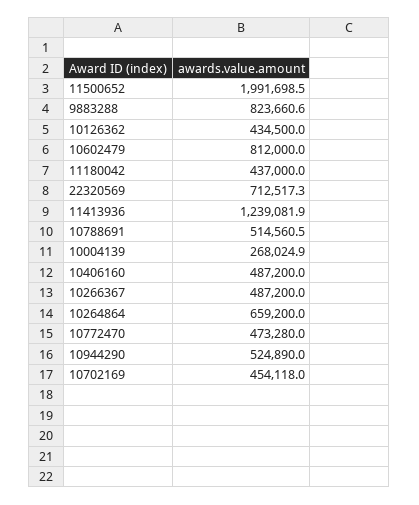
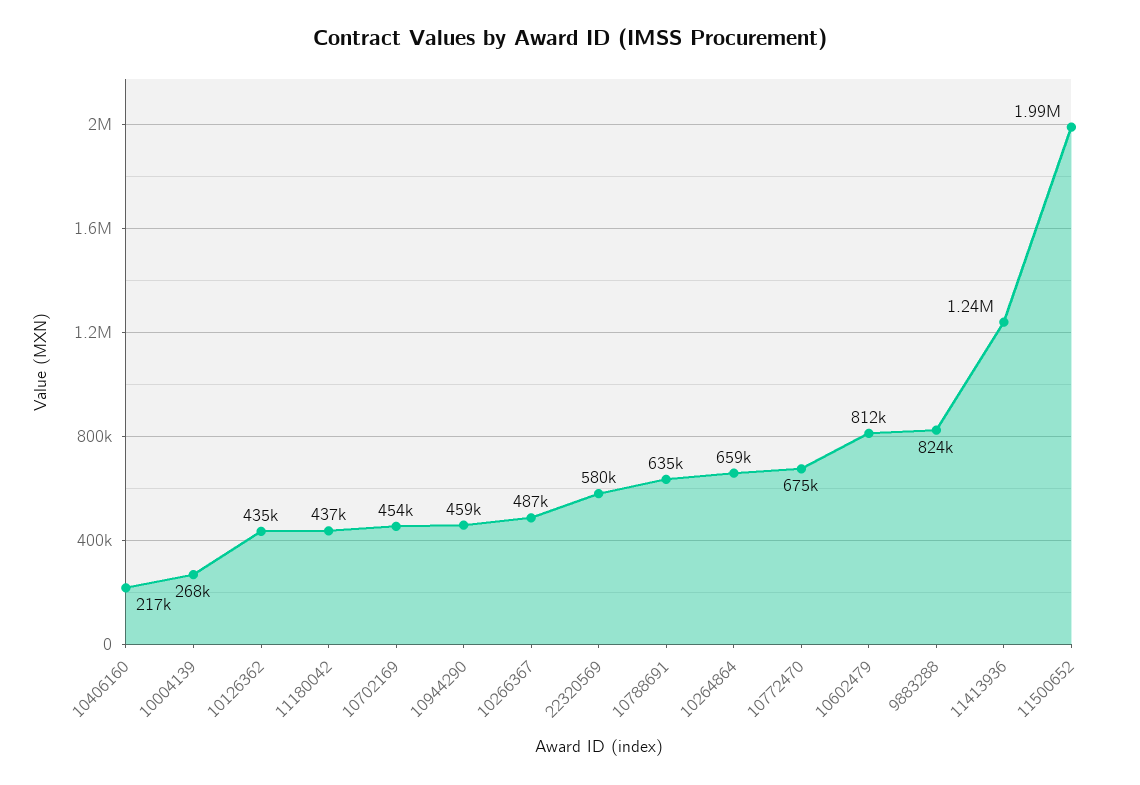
22320569: 712517.3 -> 580000
10788691: 514560.5 -> 635000
10406160: 487200 -> 217000
10772470: 473280 -> 675000
10944290: 524890 -> 459000

